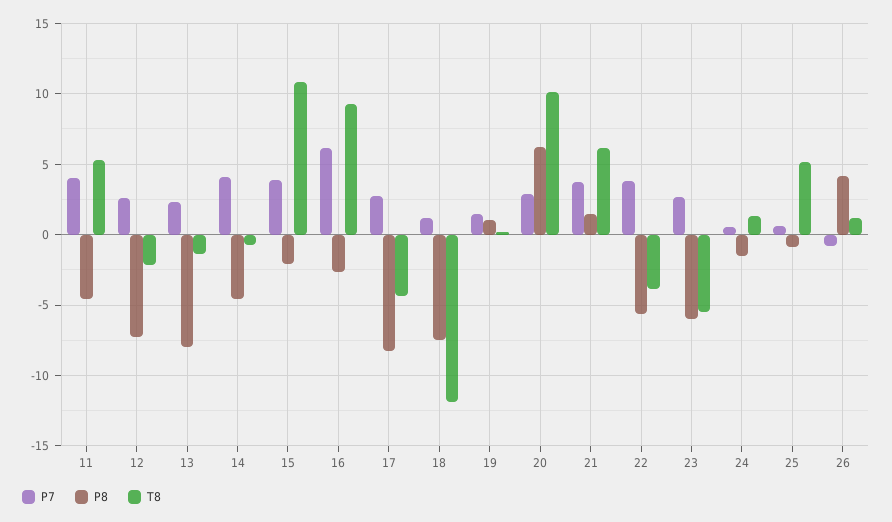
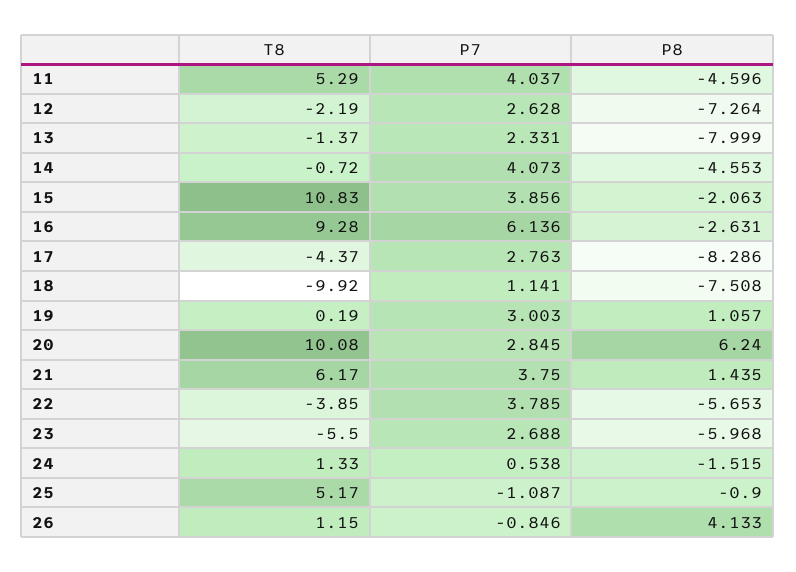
T8, 18: -12 -> -9.92
P7, 19: 1.5 -> 3.003
P7, 25: 0.5 -> -1.087

